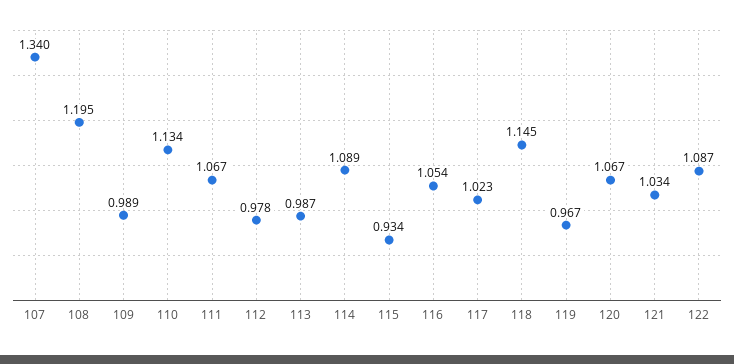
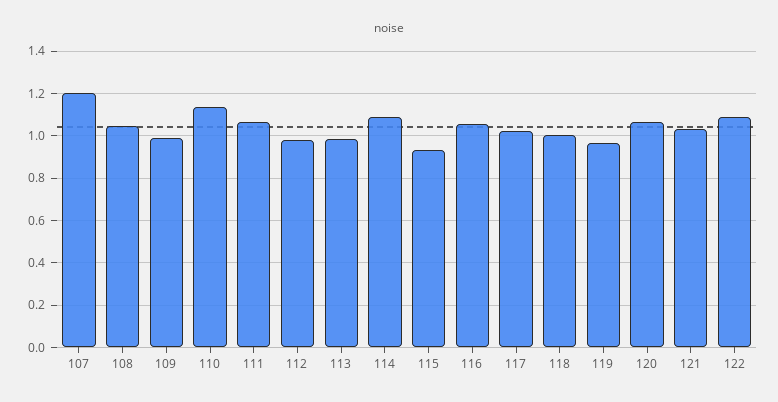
107: 1.34 -> 1.2
108: 1.195 -> 1.05
118: 1.145 -> 1

